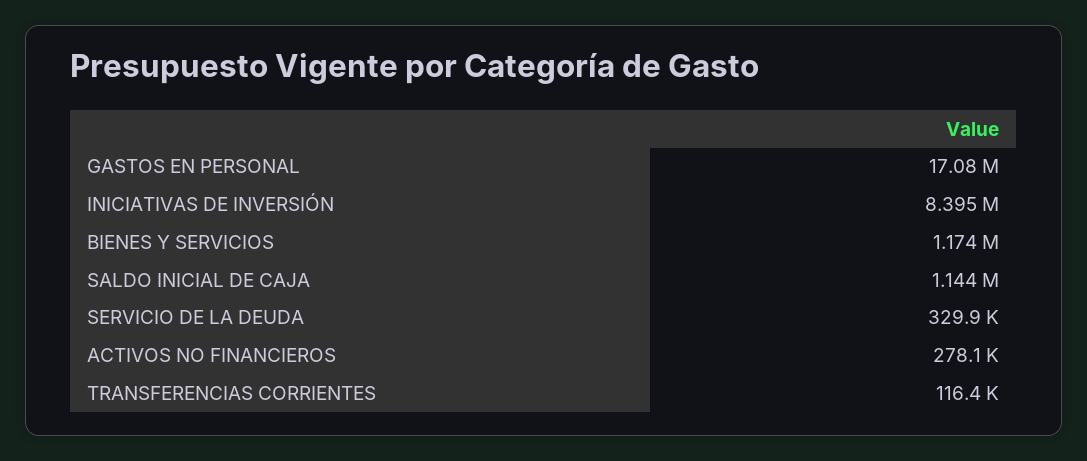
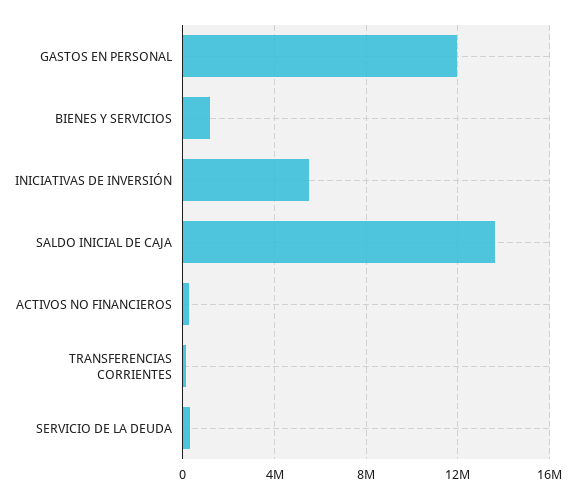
GASTOS EN PERSONAL: 17080000 -> 12000000
INICIATIVAS DE INVERSIÓN: 8395000 -> 5500000
SALDO INICIAL DE CAJA: 1144000 -> 13500000

